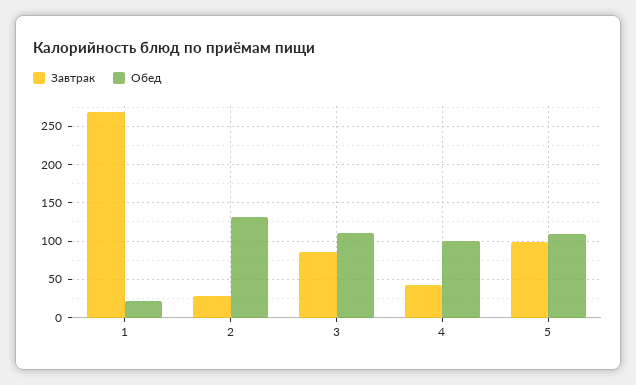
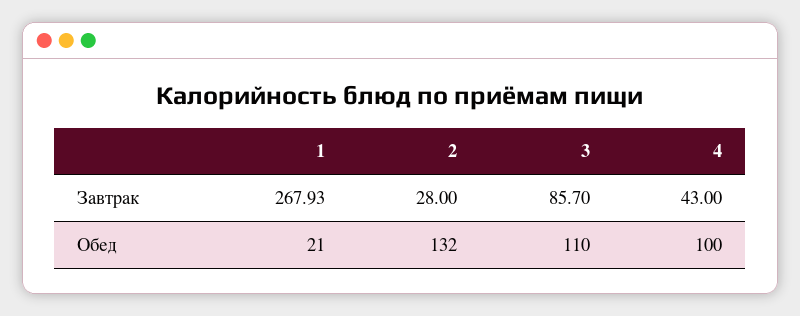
Завтрак, 5: 100 -> none
Обед, 5: 110 -> none

